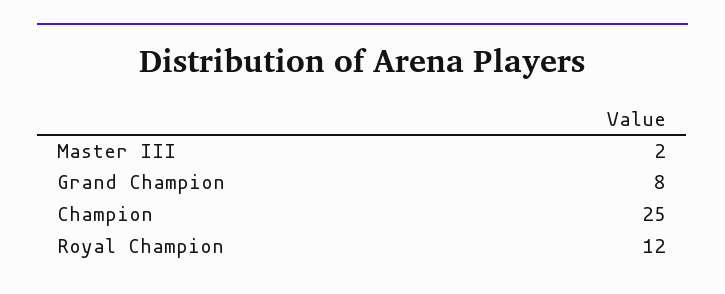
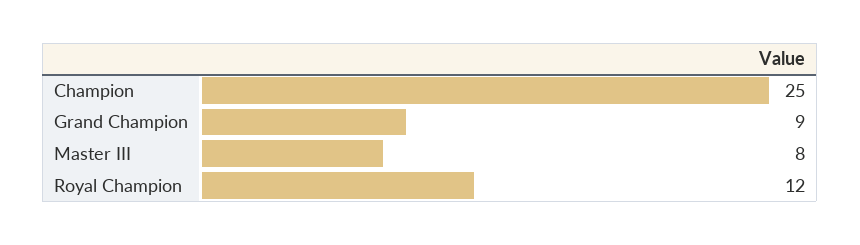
Master III: 2 -> 8
Grand Champion: 8 -> 9

